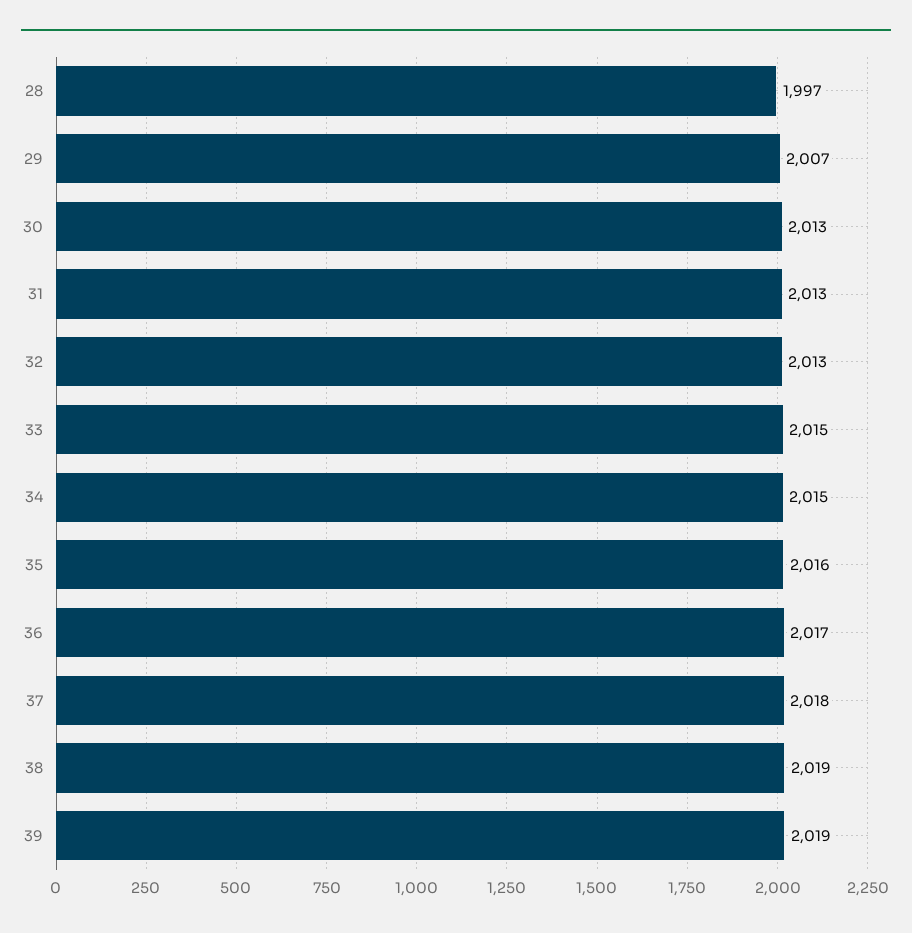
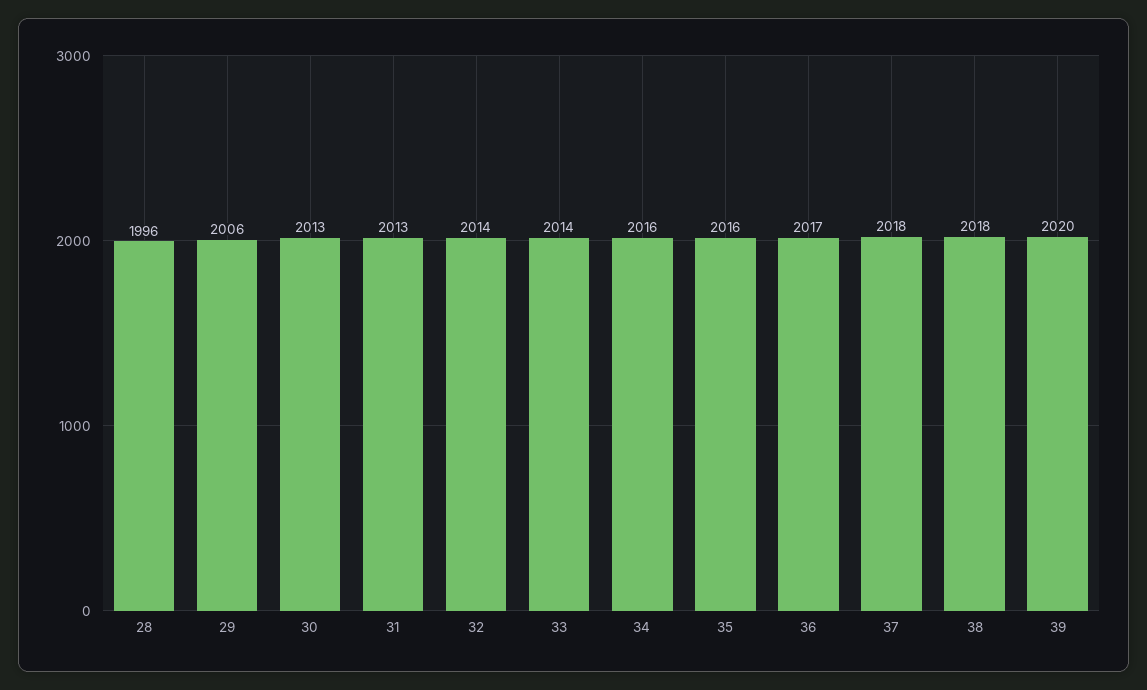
28: 1997 -> 1996
29: 2007 -> 2006
32: 2013 -> 2014
33: 2015 -> 2014
34: 2015 -> 2016
38: 2019 -> 2018
39: 2019 -> 2020

